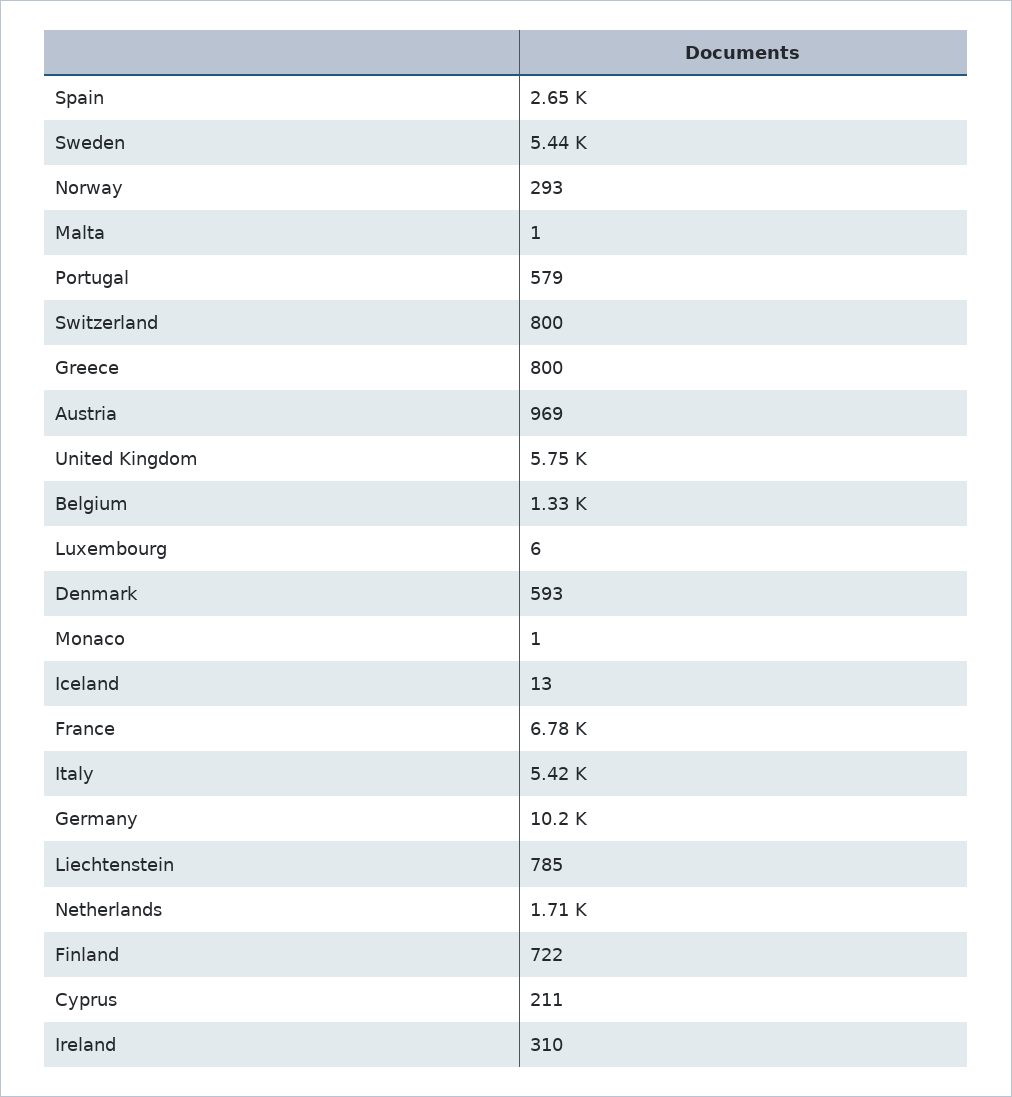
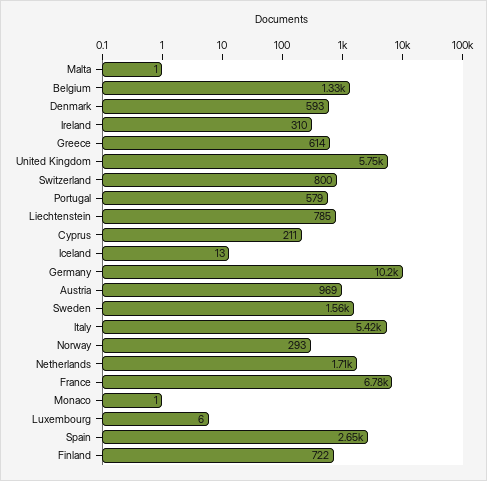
Sweden: 5440 -> 1560
Greece: 800 -> 614

